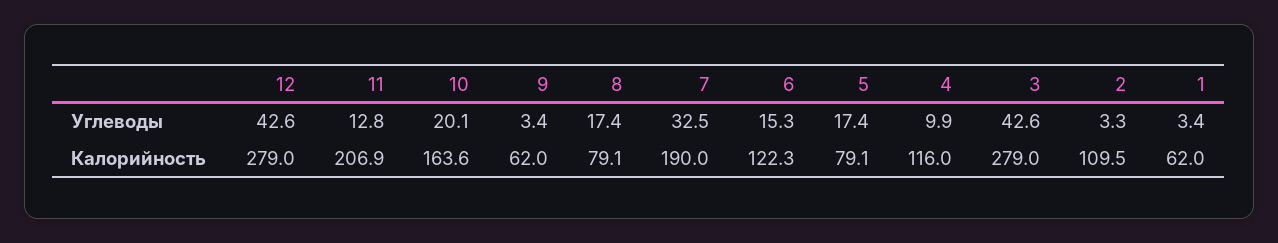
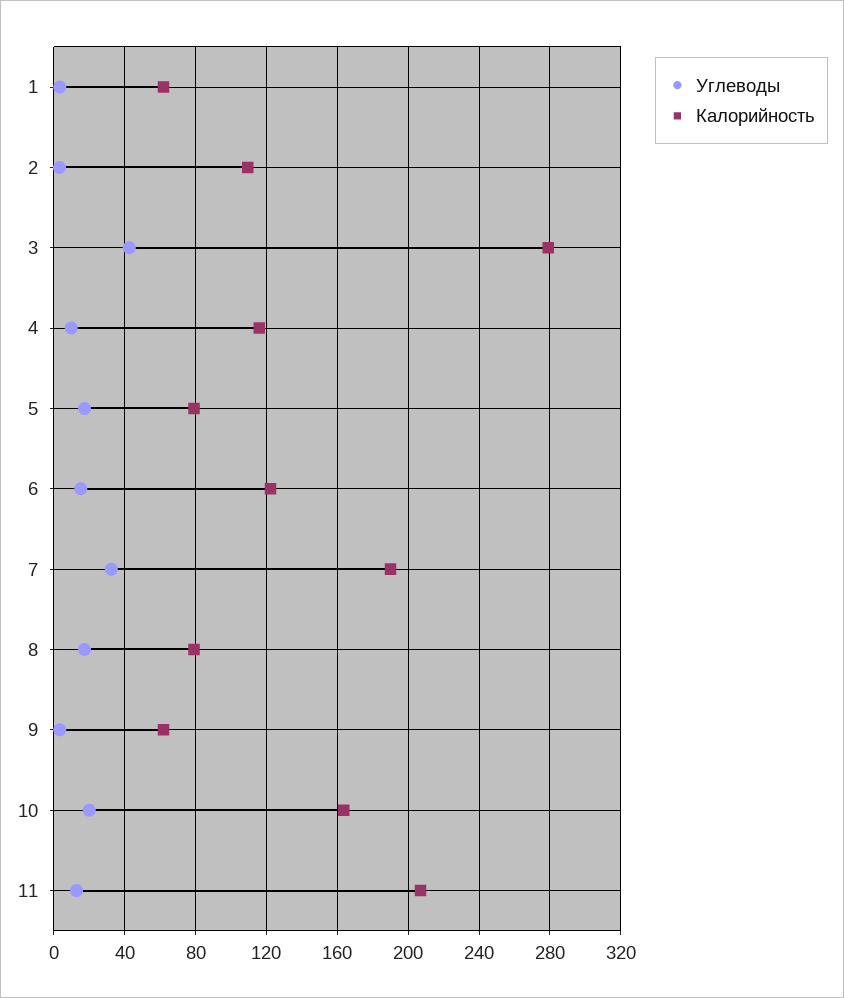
Углеводы, 12: 42.6 -> none
Калорийность, 12: 279 -> none

